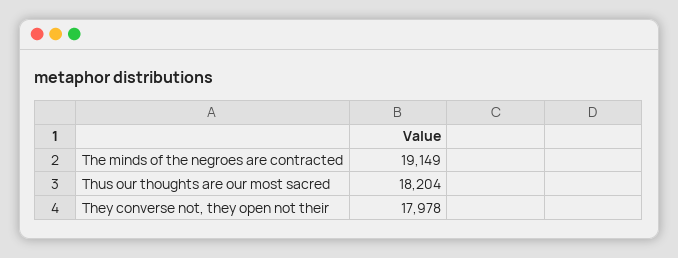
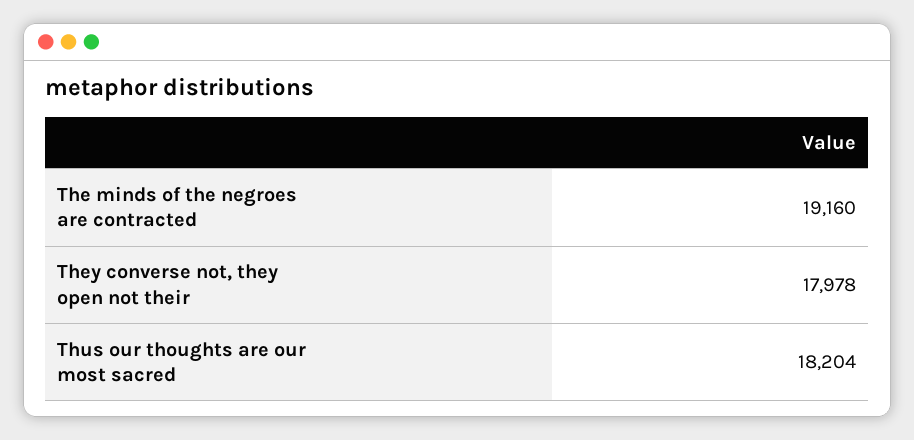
The minds of the negroes are contracted: 19149 -> 19160

